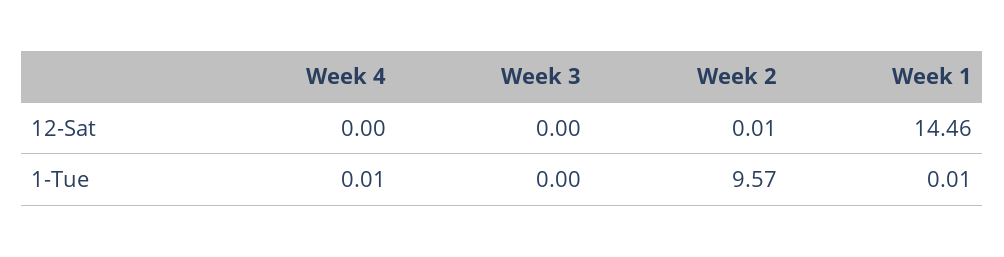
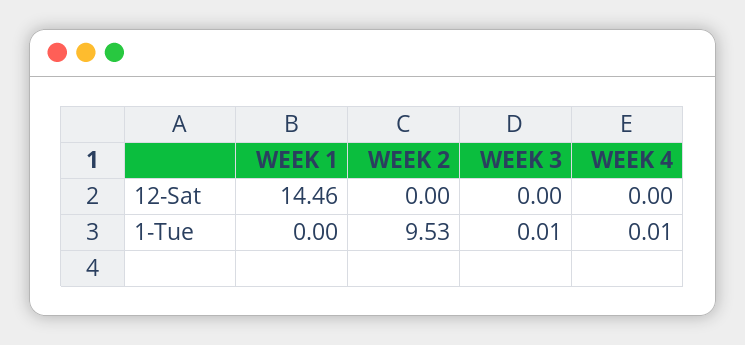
Week 2, 12-Sat: 0.01 -> 0
Week 3, 1-Tue: 0 -> 0.01
Week 2, 1-Tue: 9.57 -> 9.53
Week 1, 1-Tue: 0.01 -> 0

